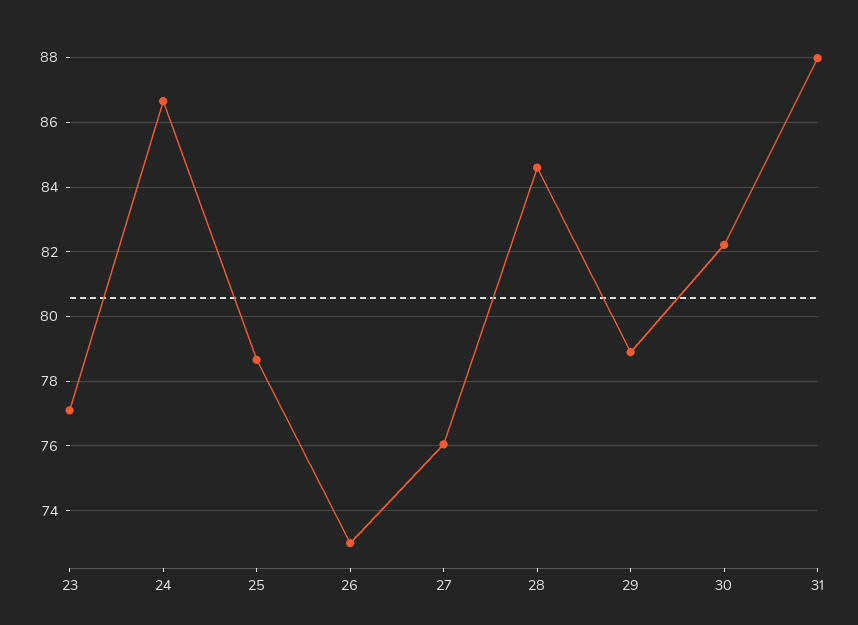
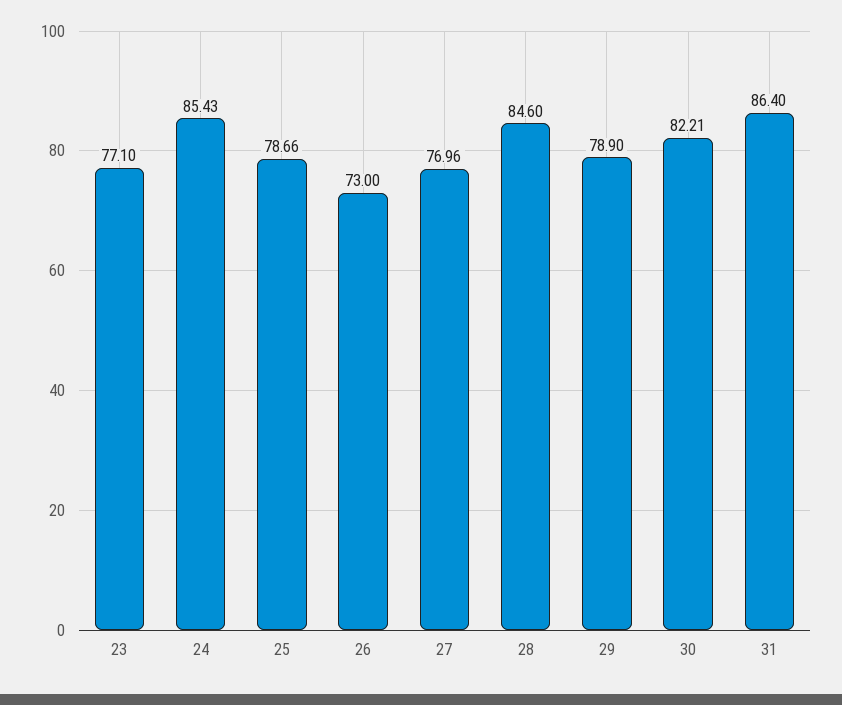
24: 86.6 -> 85.43
27: 76 -> 76.96
31: 88 -> 86.4

